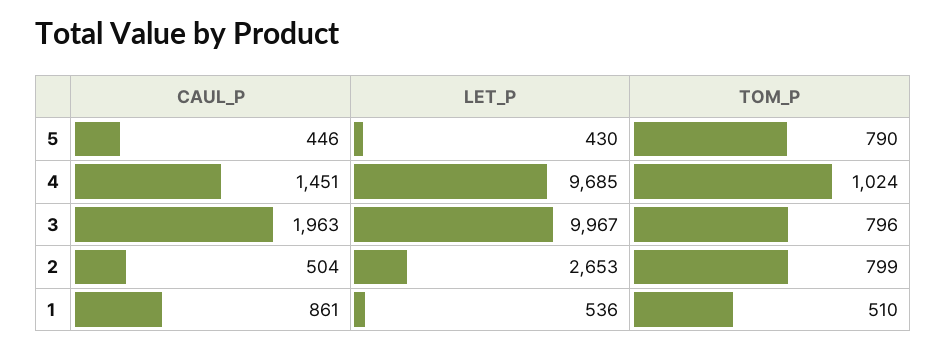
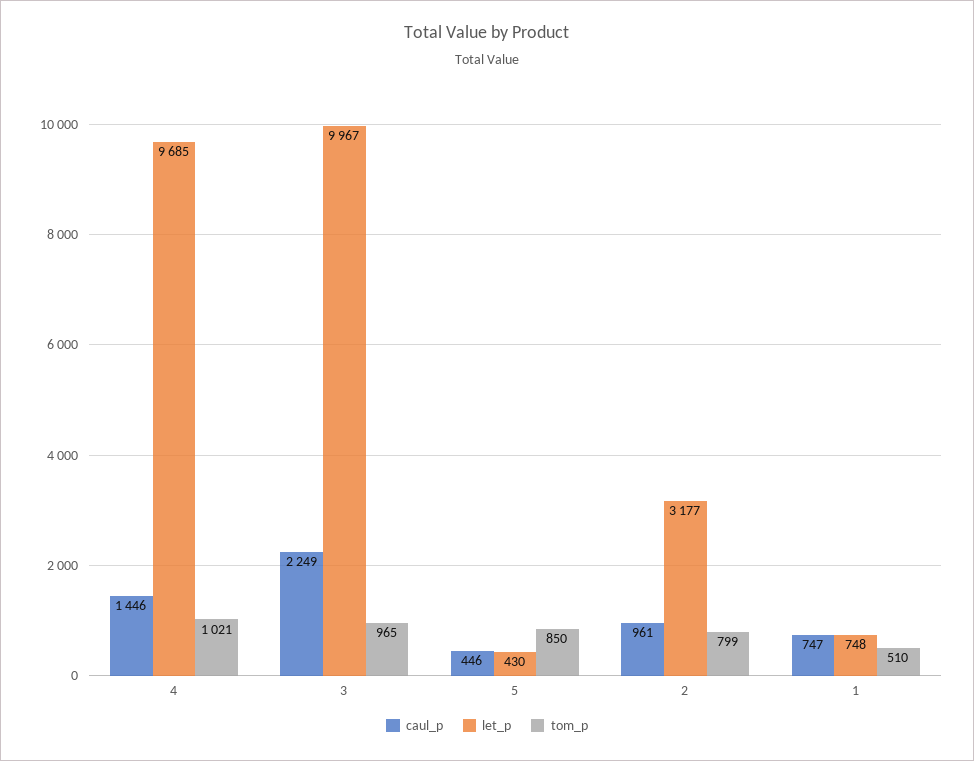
TOM_P, 5: 790 -> 850
CAUL_P, 4: 1451 -> 1446
TOM_P, 4: 1024 -> 1021
CAUL_P, 3: 1963 -> 2249
TOM_P, 3: 796 -> 965
CAUL_P, 2: 504 -> 961
LET_P, 2: 2653 -> 3177
CAUL_P, 1: 861 -> 747
LET_P, 1: 536 -> 748

